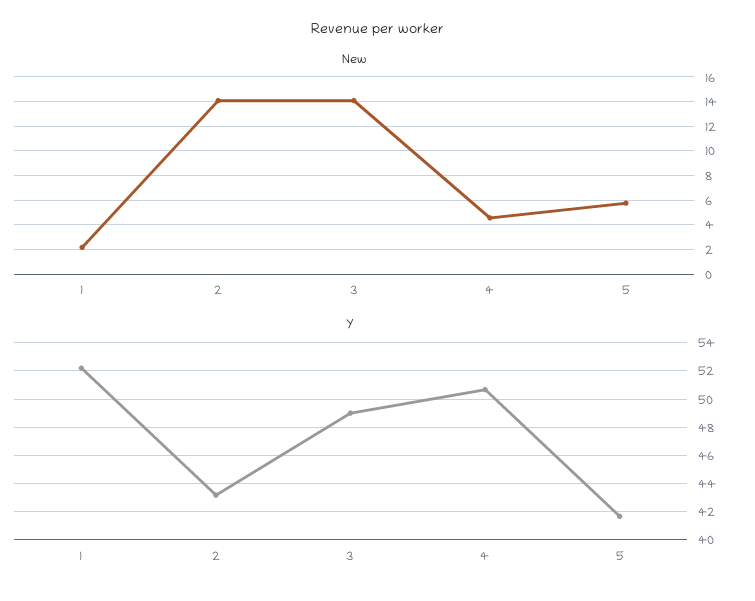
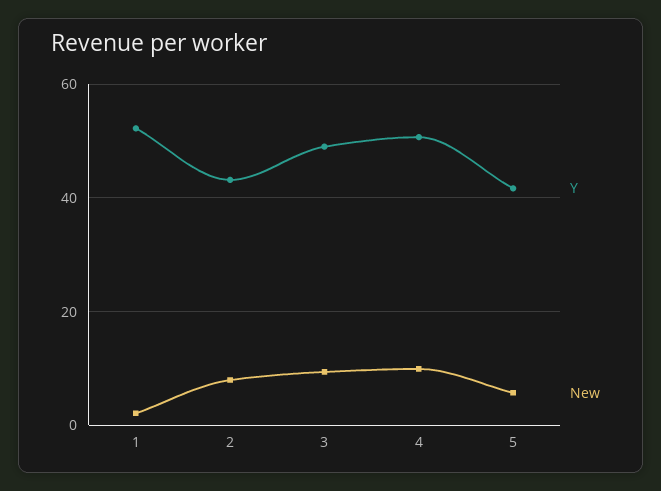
New, 2: 14 -> 8
New, 3: 14 -> 10
New, 4: 4.5 -> 10

